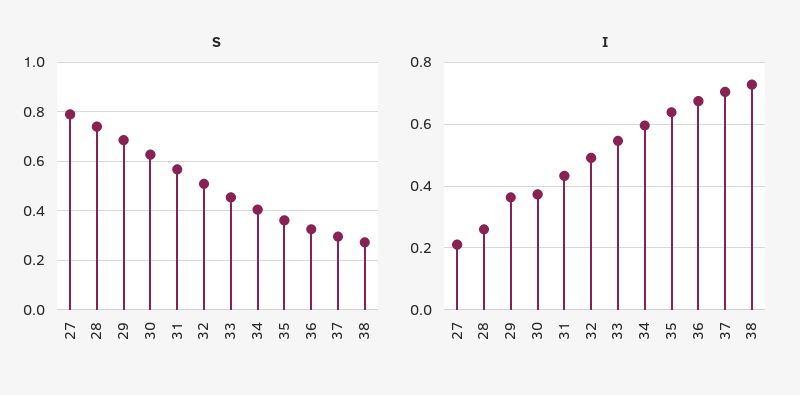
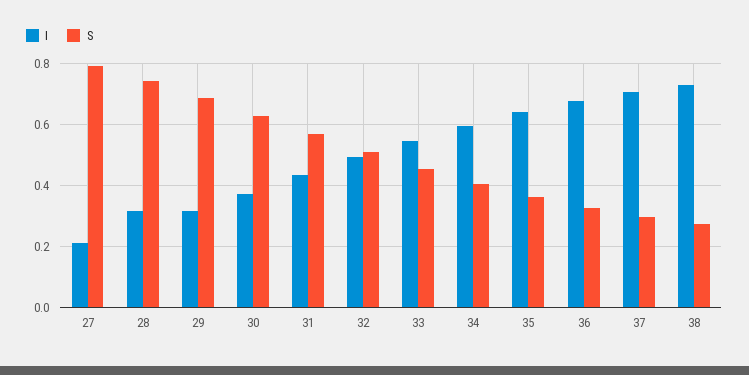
I, 28: 0.26 -> 0.32
I, 29: 0.36 -> 0.32

